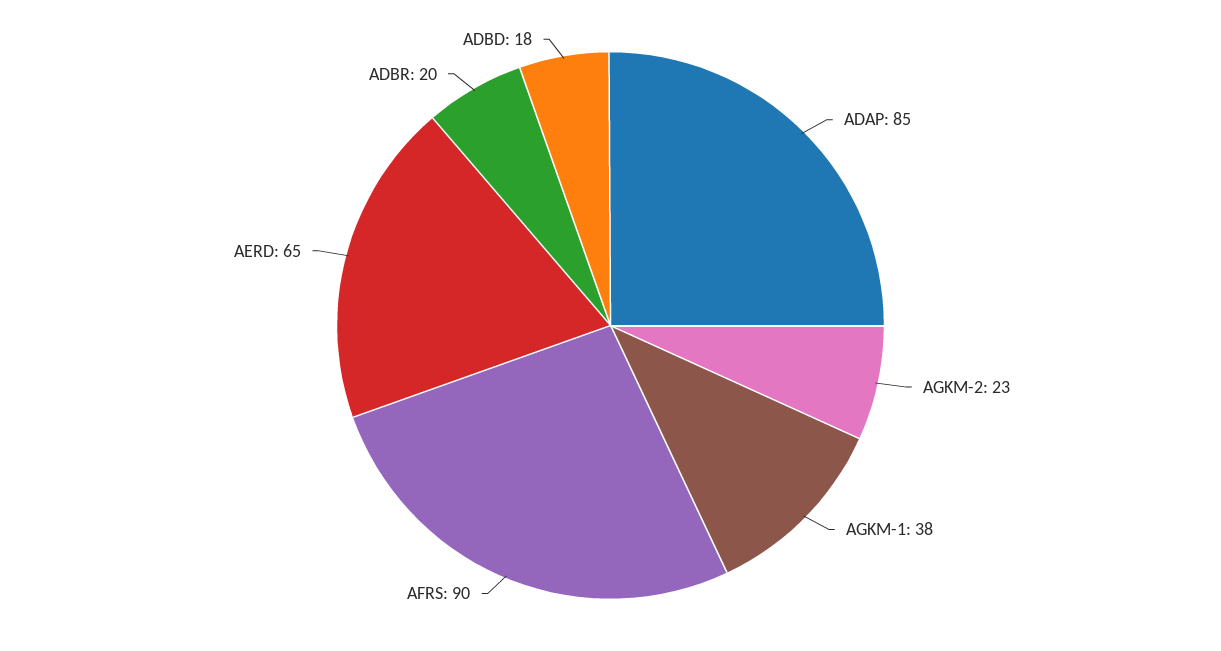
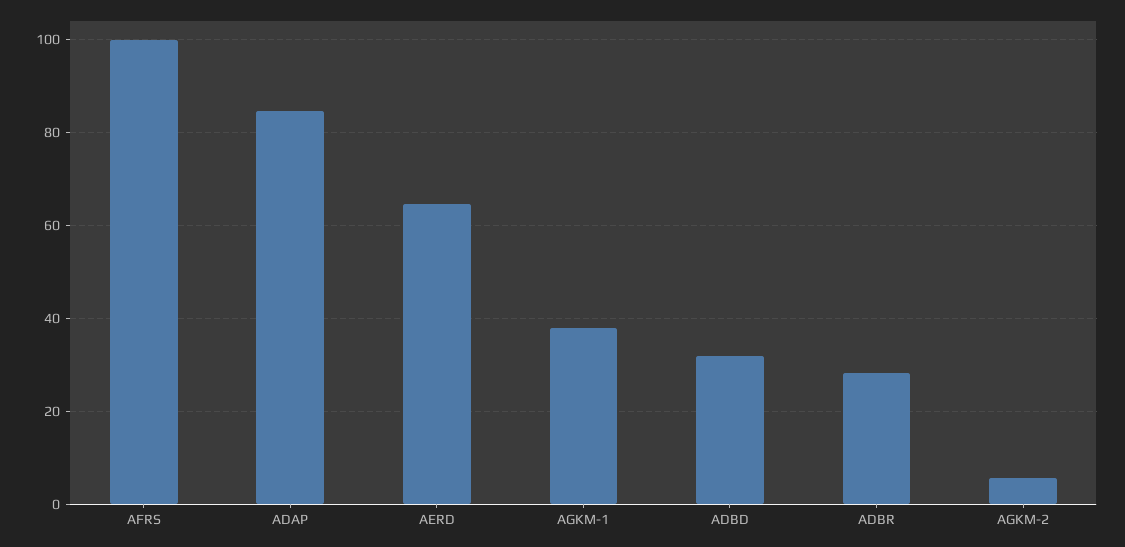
AGKM-2: 23 -> 6
AFRS: 90 -> 100
ADBR: 20 -> 28
ADBD: 18 -> 32

